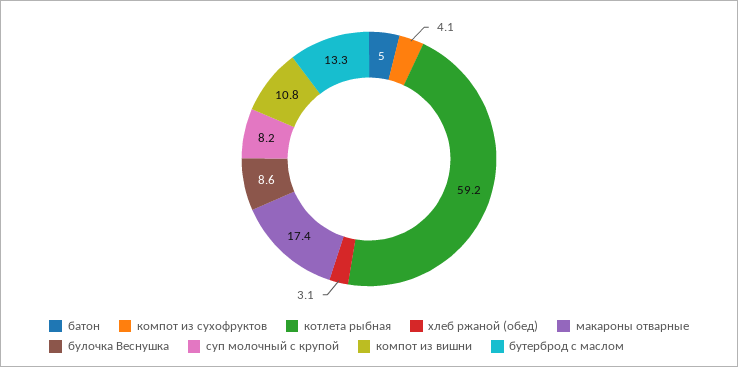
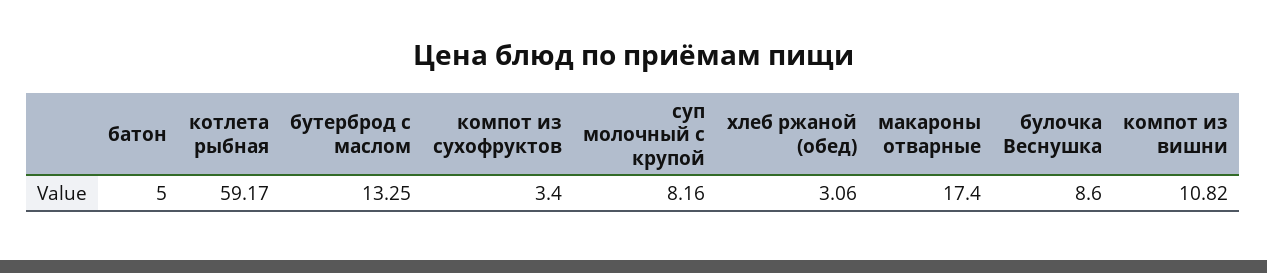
компот из сухофруктов: 4.1 -> 3.4

